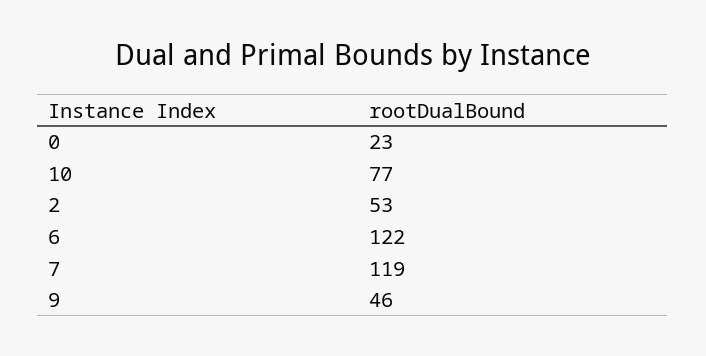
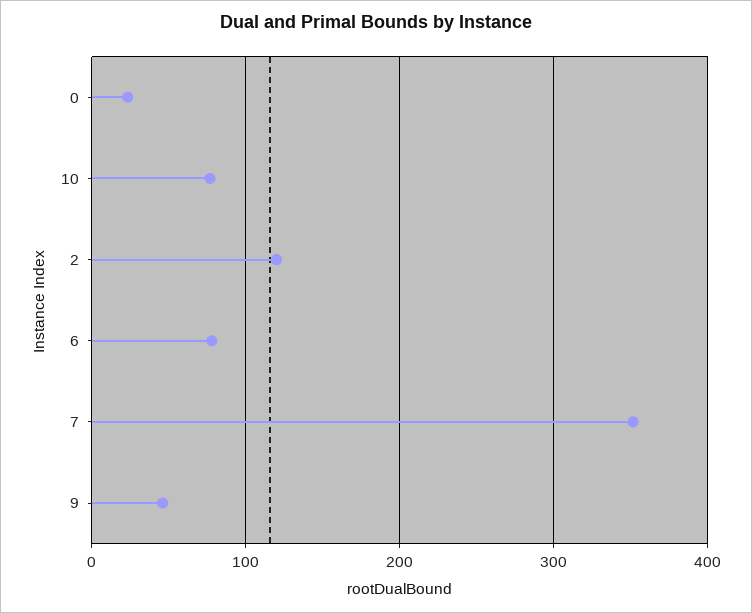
2: 53 -> 120
6: 122 -> 80
7: 119 -> 350

